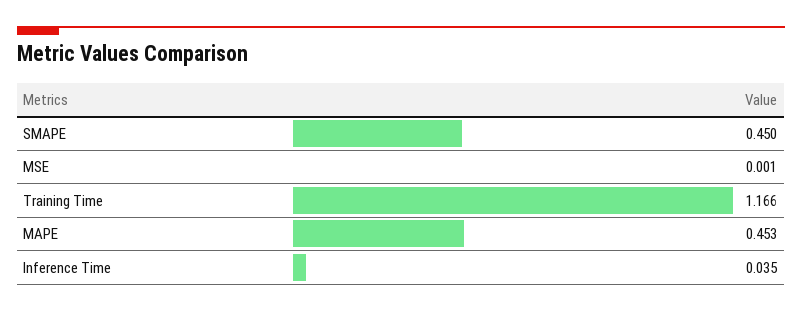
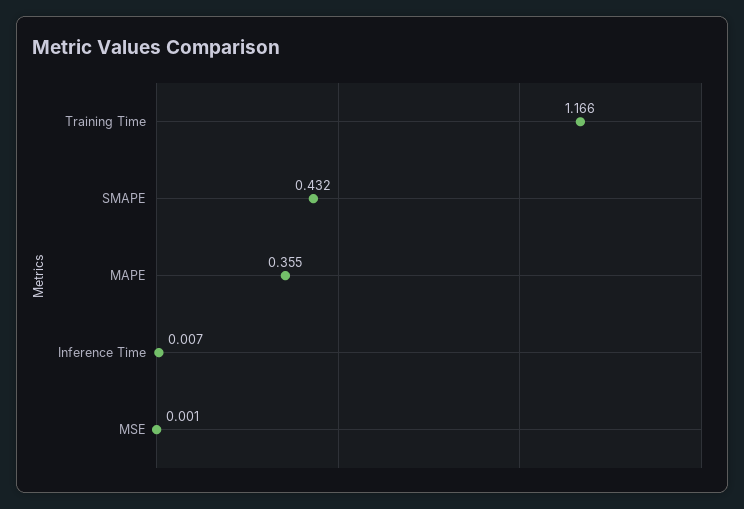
SMAPE: 0.45 -> 0.432
MAPE: 0.453 -> 0.355
Inference Time: 0.035 -> 0.007

